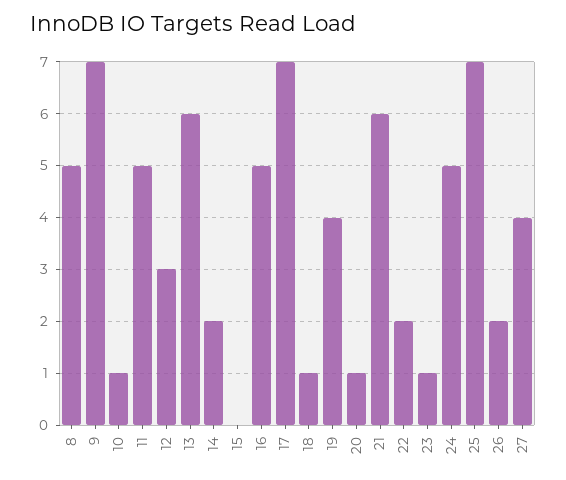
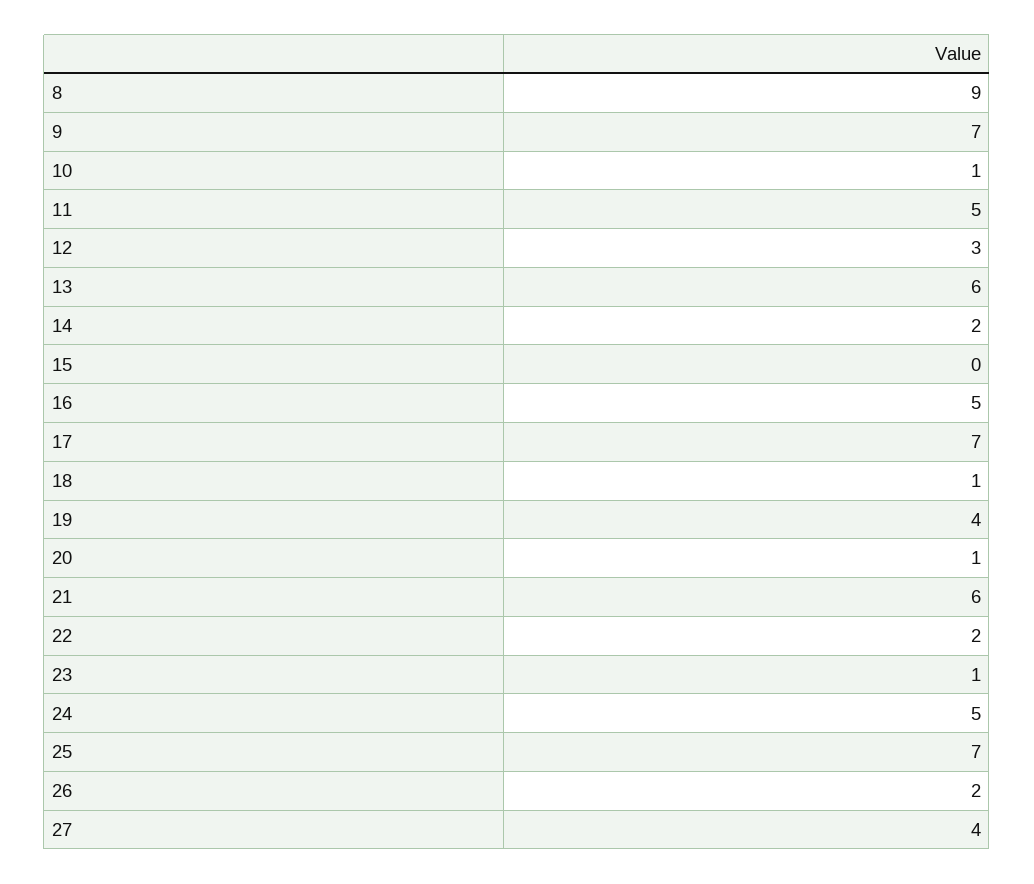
8: 5 -> 9

